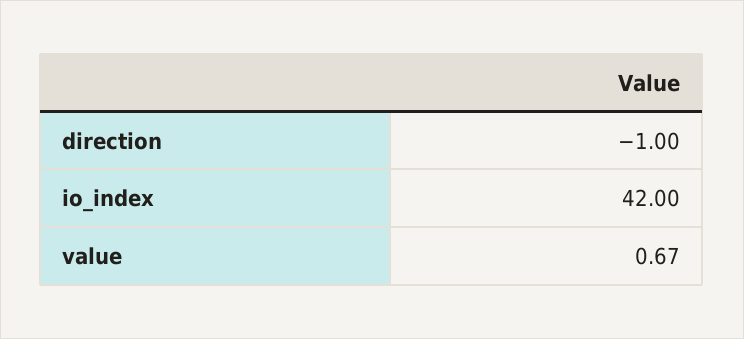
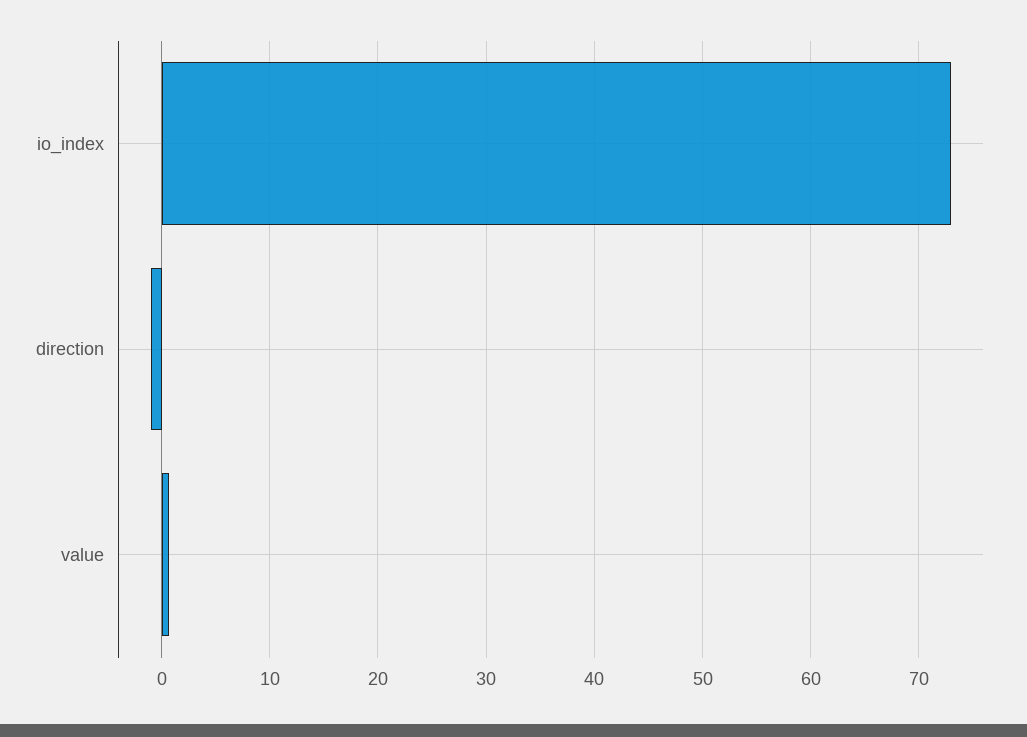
io_index: 42 -> 73

